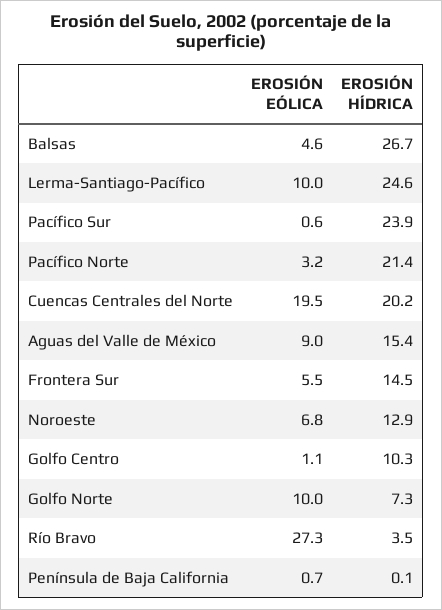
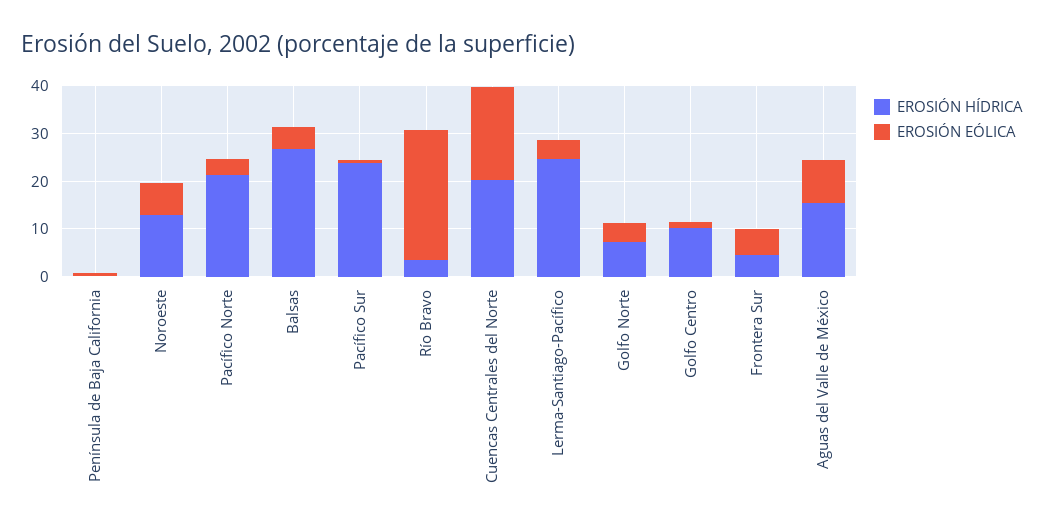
EROSIÓN EÓLICA, Lerma-Santiago-Pacífico: 10 -> 4
EROSIÓN HÍDRICA, Frontera Sur: 14.5 -> 4
EROSIÓN EÓLICA, Golfo Norte: 10 -> 4

